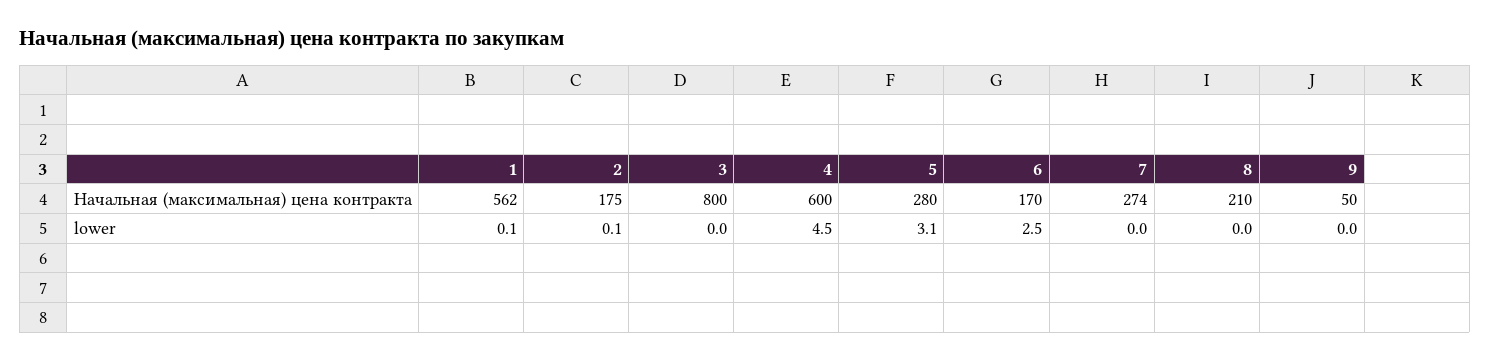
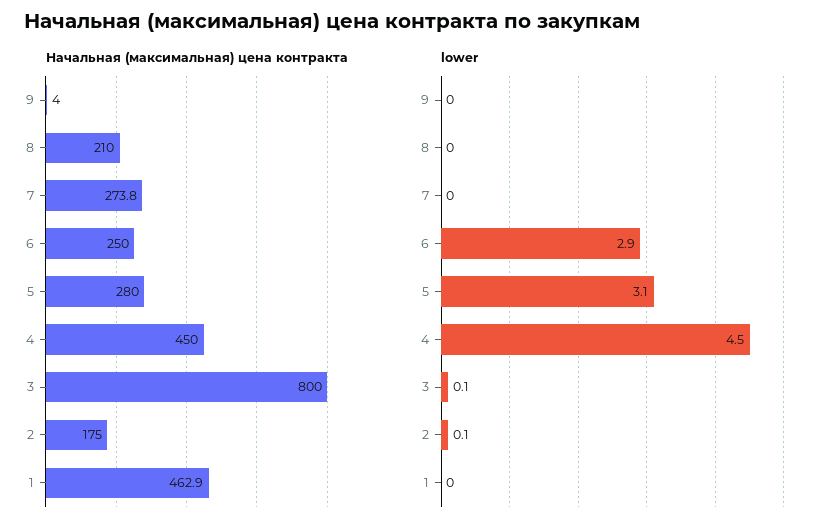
Начальная (максимальная) цена контракта, 1: 562 -> 462.9
Начальная (максимальная) цена контракта, 4: 600 -> 450
Начальная (максимальная) цена контракта, 6: 170 -> 250
Начальная (максимальная) цена контракта, 9: 50 -> 4
lower, 1: 0.1 -> 0
lower, 3: 0 -> 0.1
lower, 6: 2.5 -> 2.9

